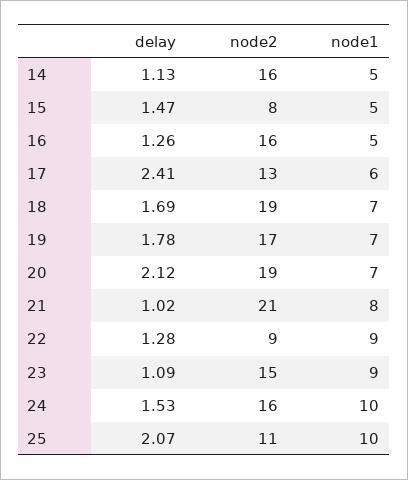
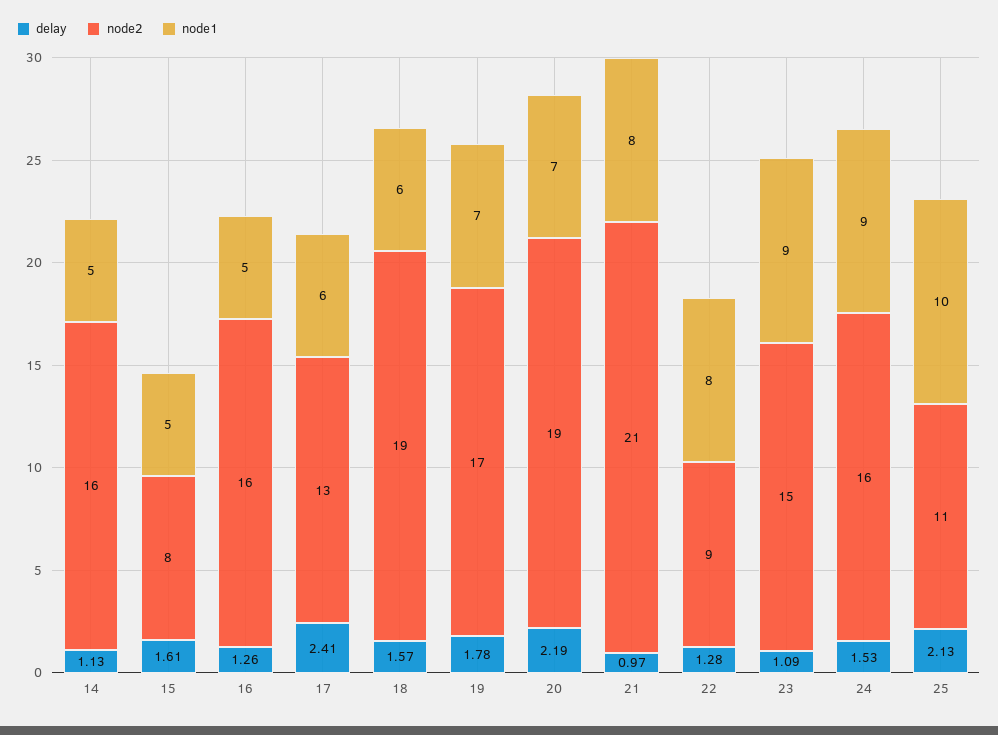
delay, 15: 1.47 -> 1.61
delay, 18: 1.69 -> 1.57
node1, 18: 7 -> 6
delay, 20: 2.12 -> 2.19
delay, 21: 1.02 -> 0.97
node1, 22: 9 -> 8
node1, 24: 10 -> 9
delay, 25: 2.07 -> 2.13

